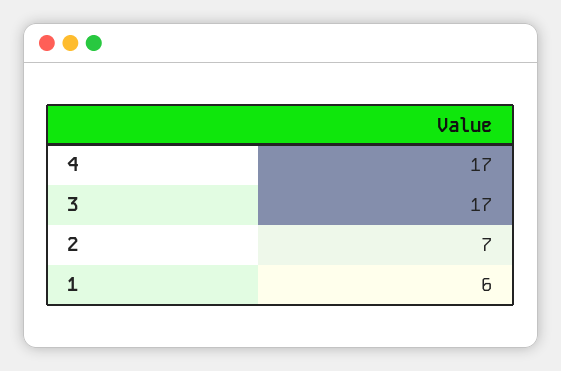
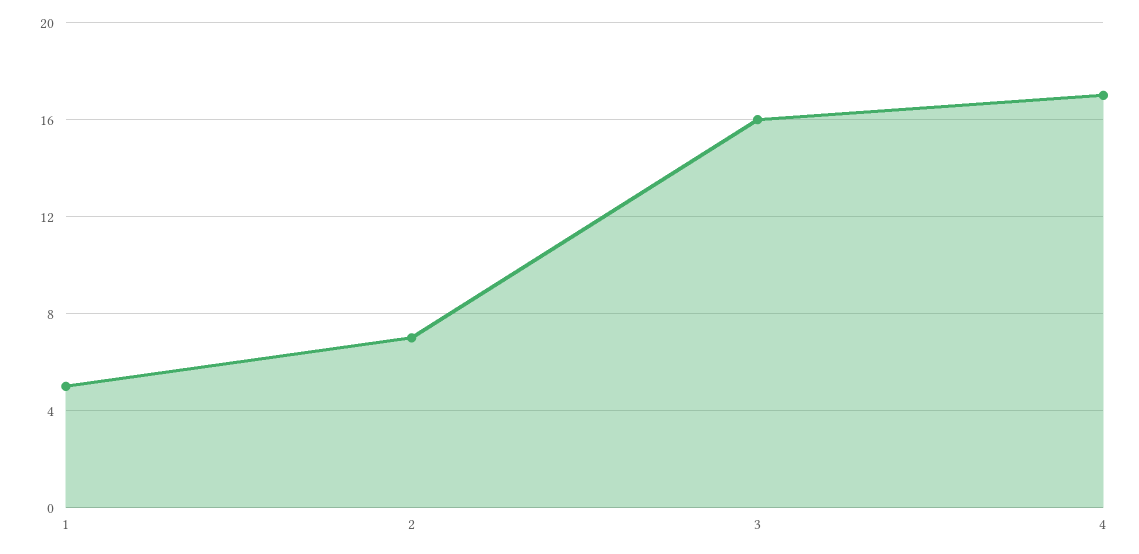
3: 17 -> 16
1: 6 -> 5

